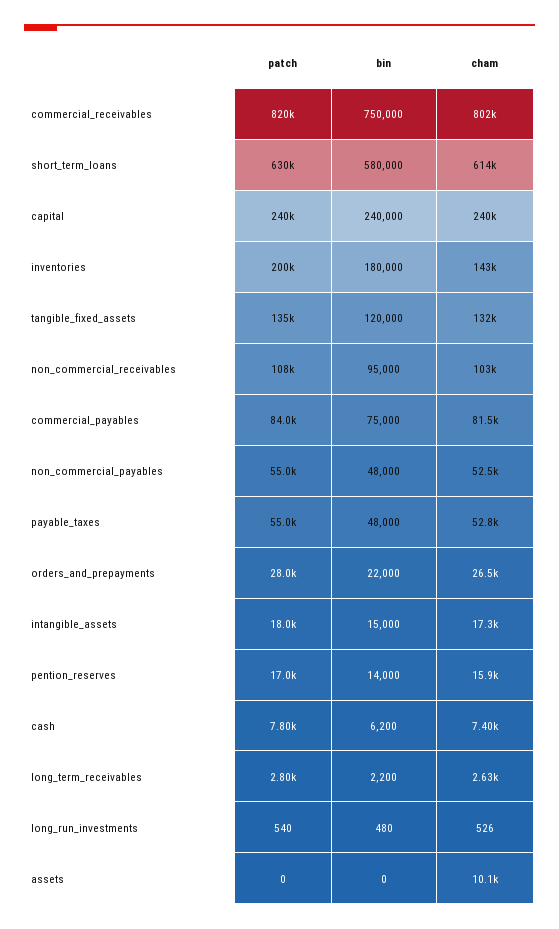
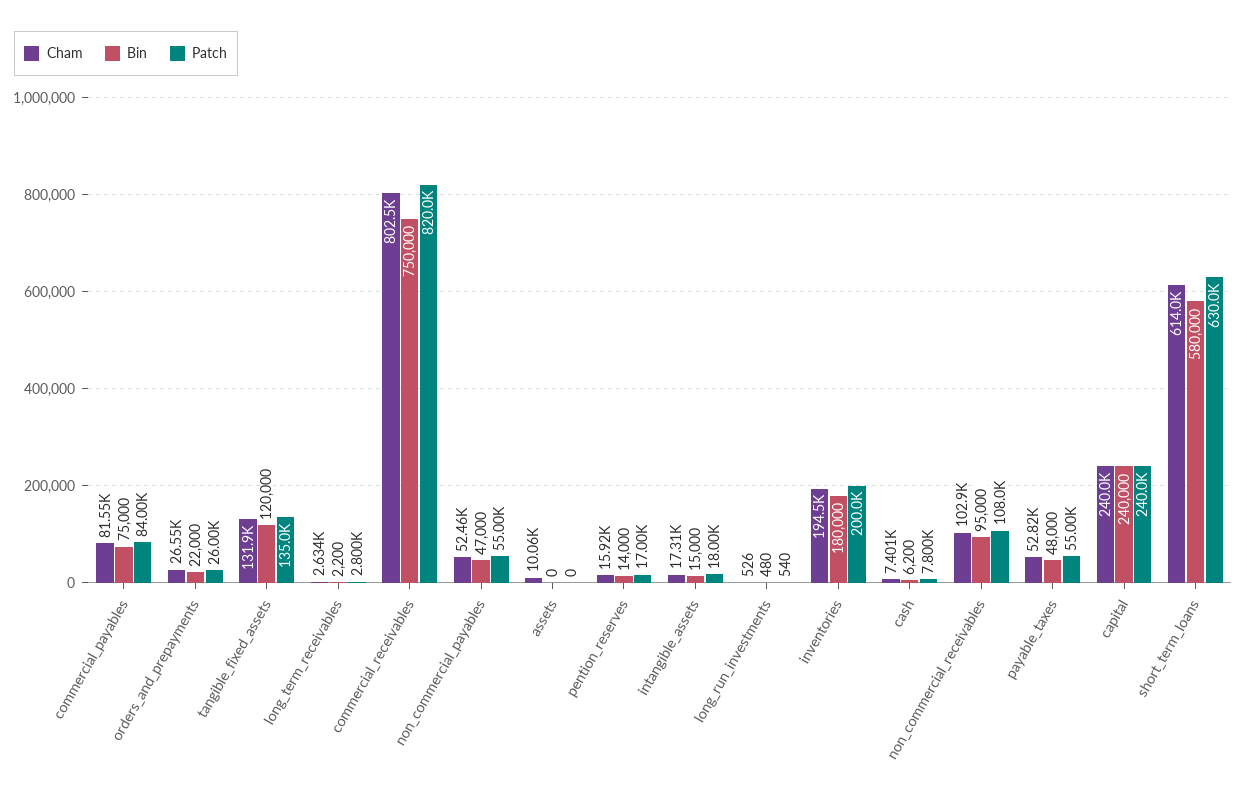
cham, inventories: 143000 -> 194500
bin, non_commercial_payables: 48000 -> 47000
patch, orders_and_prepayments: 28000 -> 26000

